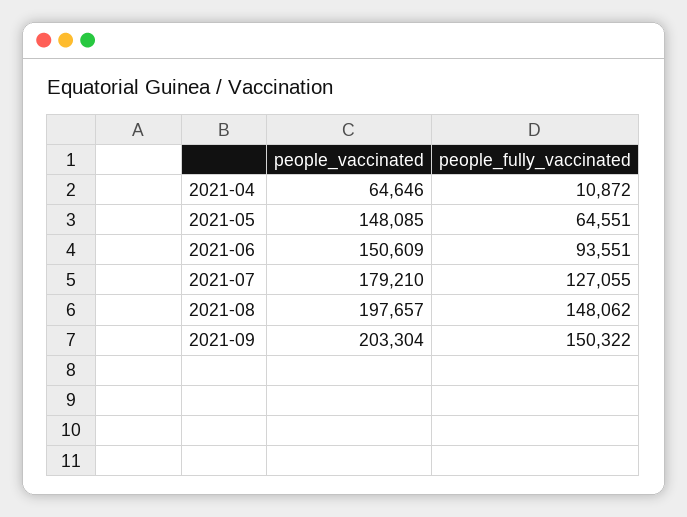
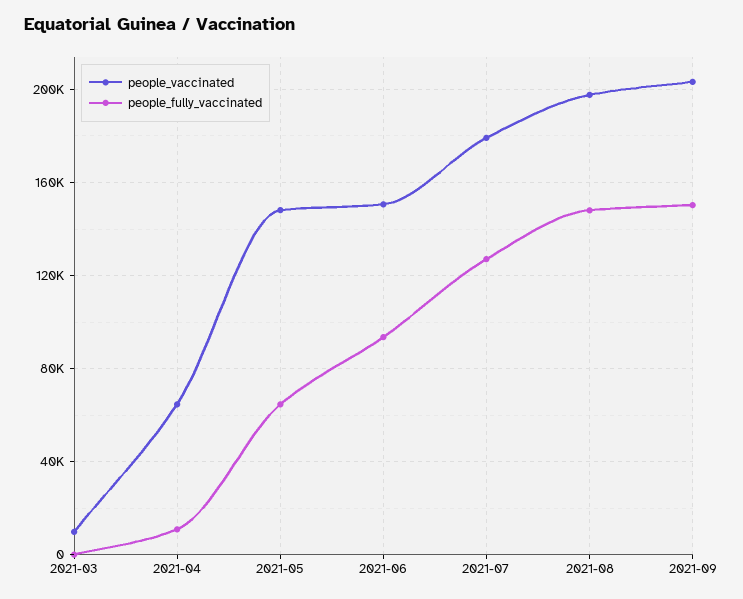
people_vaccinated, 2021-03: none -> 10000
people_fully_vaccinated, 2021-03: none -> 0

